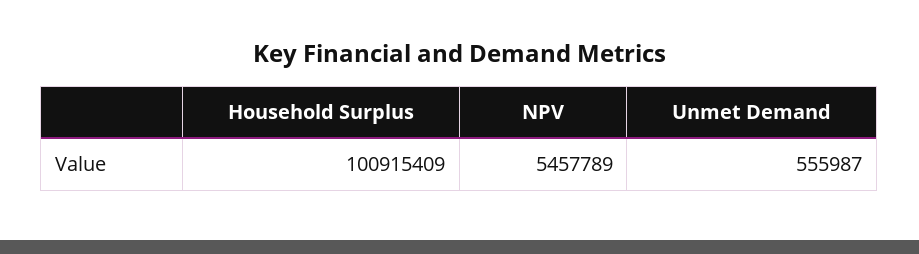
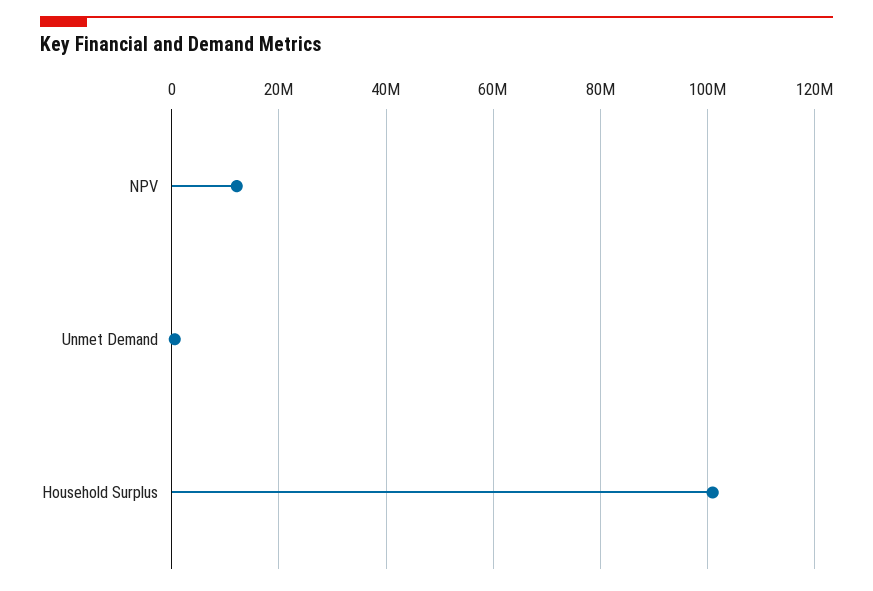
NPV: 5457789 -> 12000000

